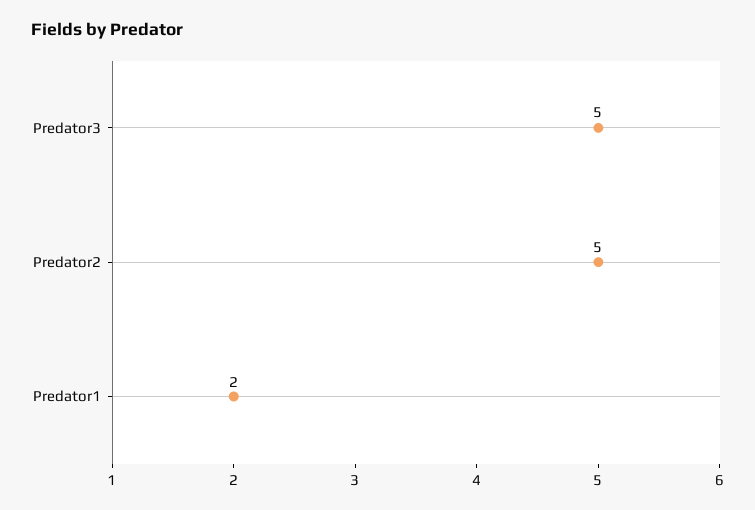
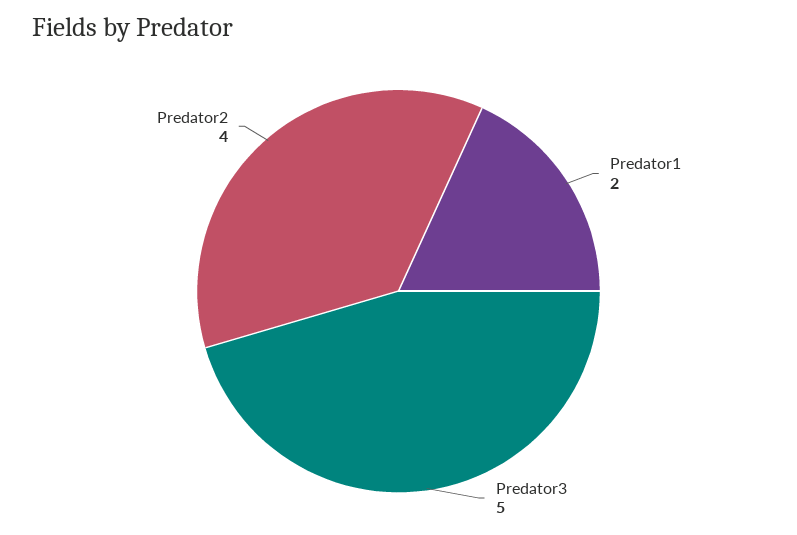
Predator2: 5 -> 4

